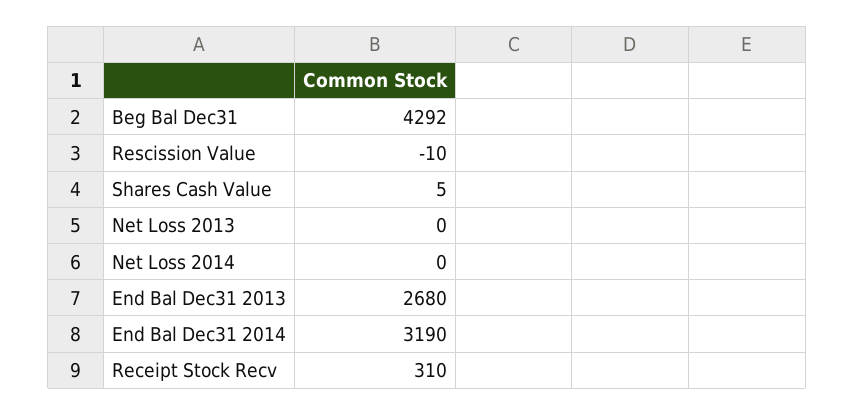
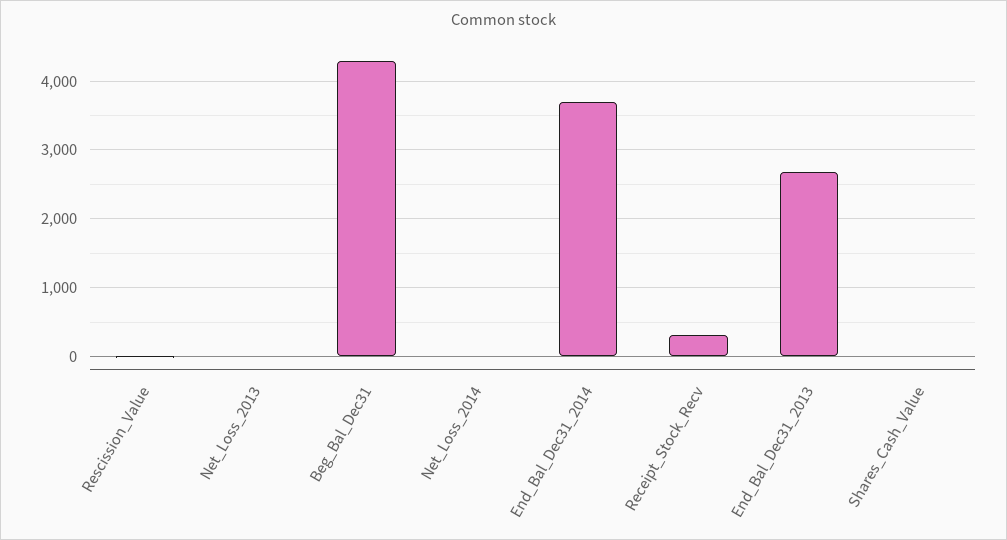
End Bal Dec31 2014: 3190 -> 3700

